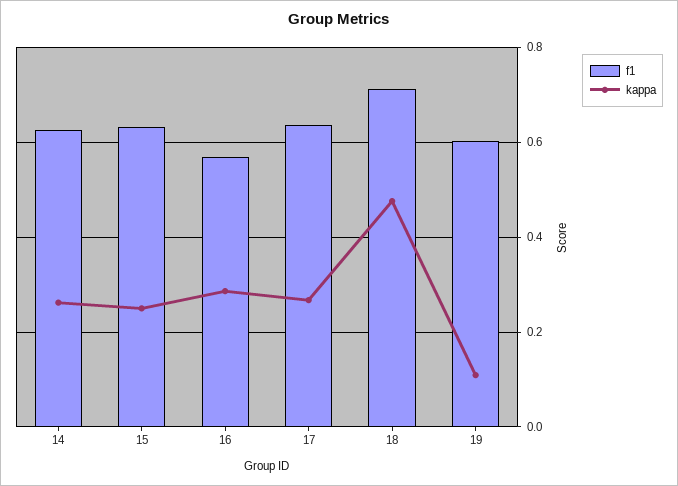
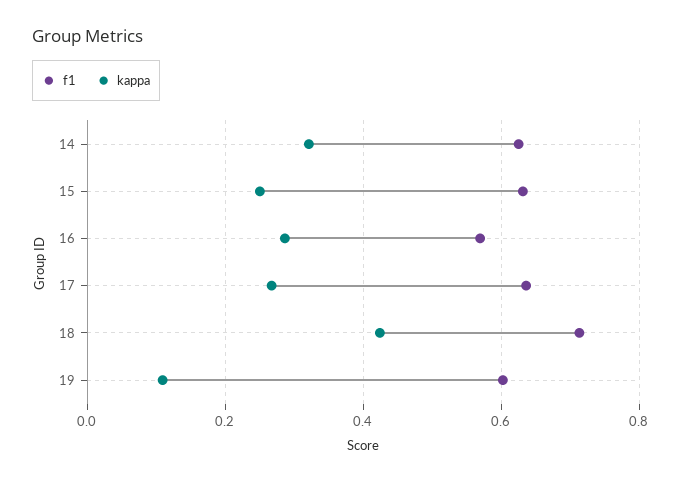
kappa, 14: 0.26 -> 0.32
kappa, 18: 0.48 -> 0.42

